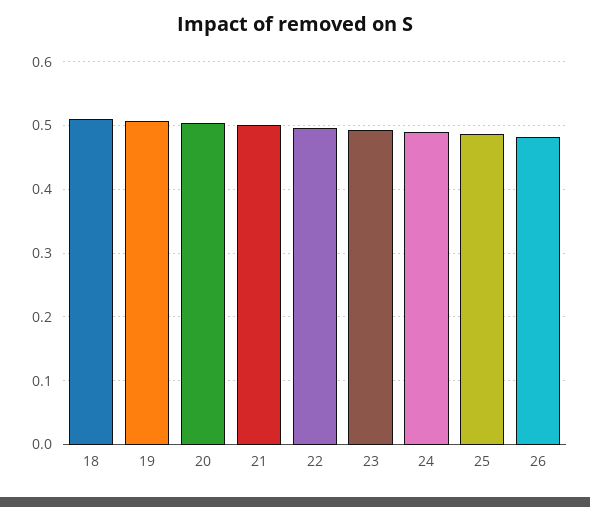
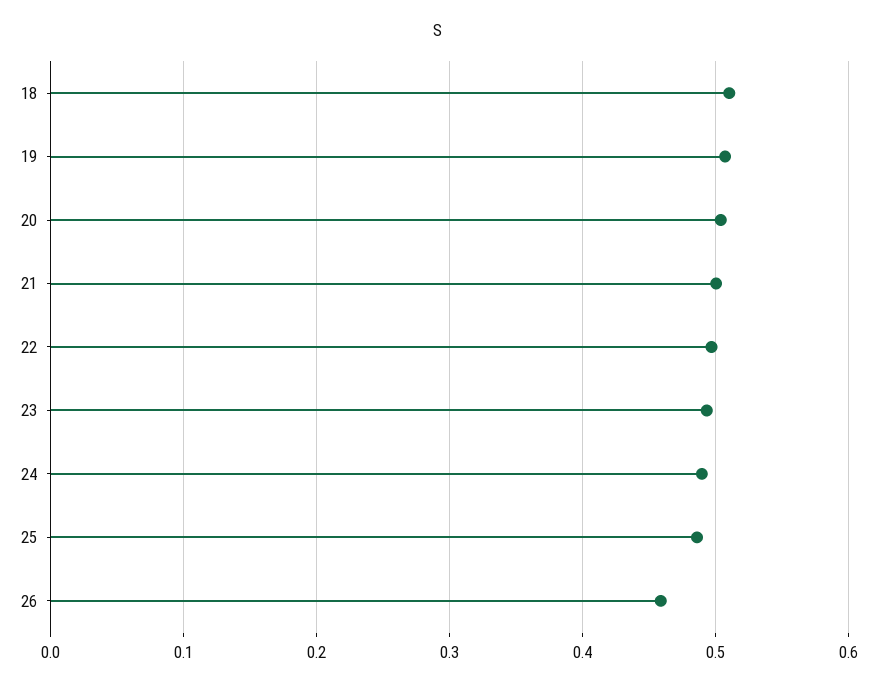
26: 0.48 -> 0.46

